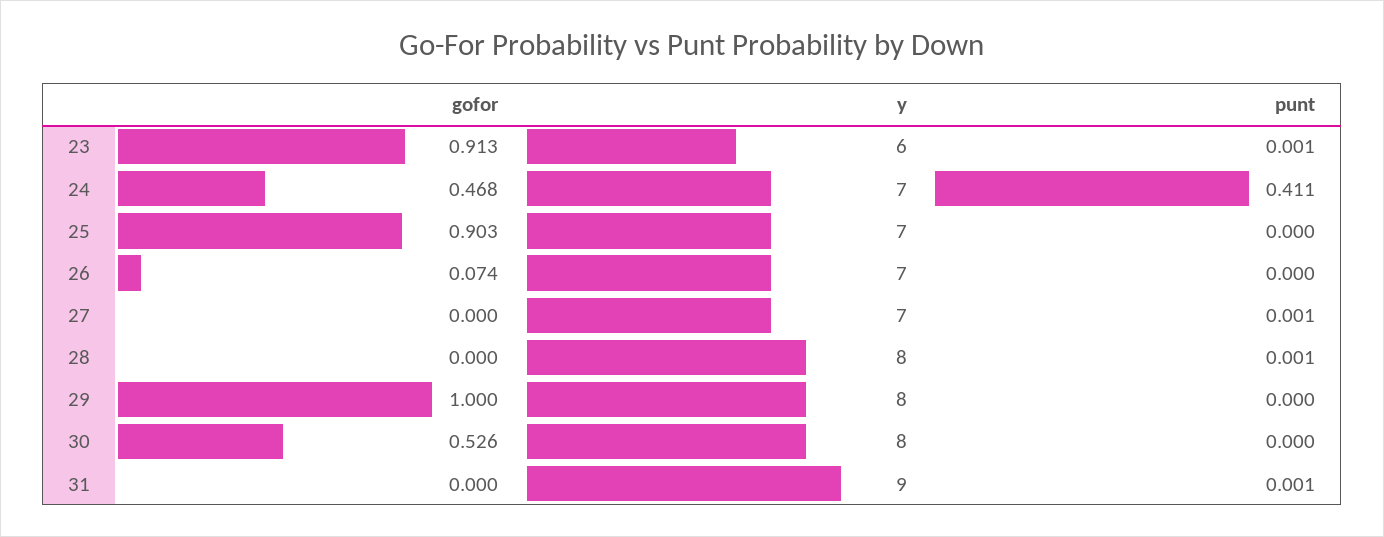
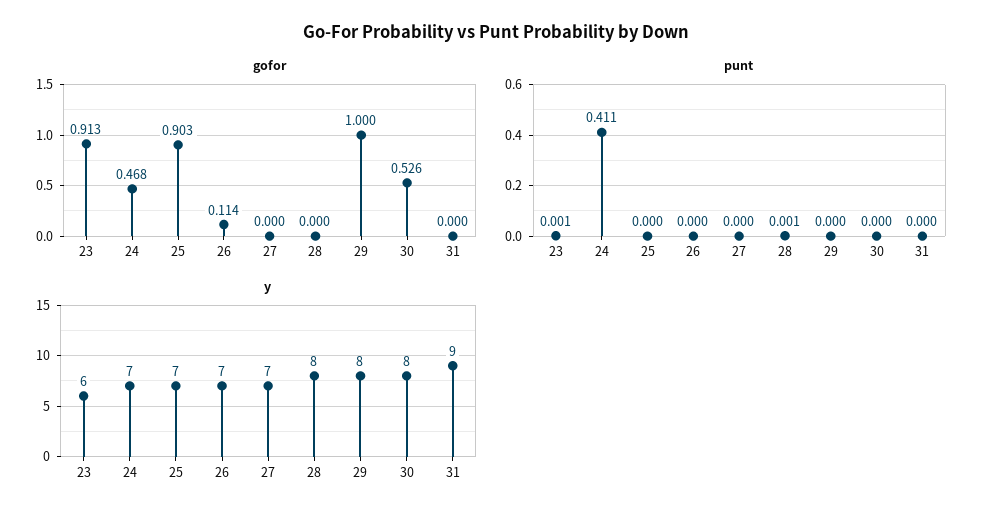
gofor, 26: 0.074 -> 0.114
punt, 27: 0.001 -> 0
punt, 31: 0.001 -> 0

